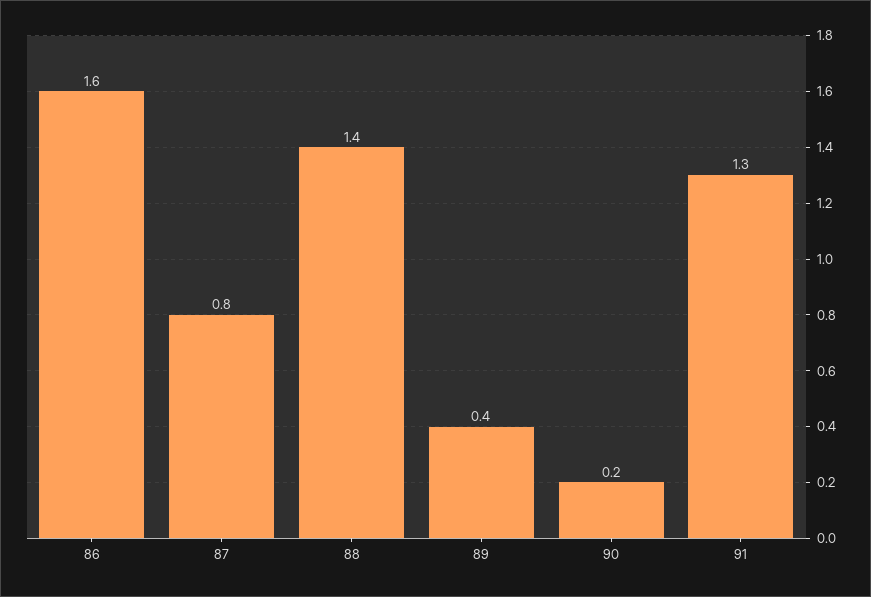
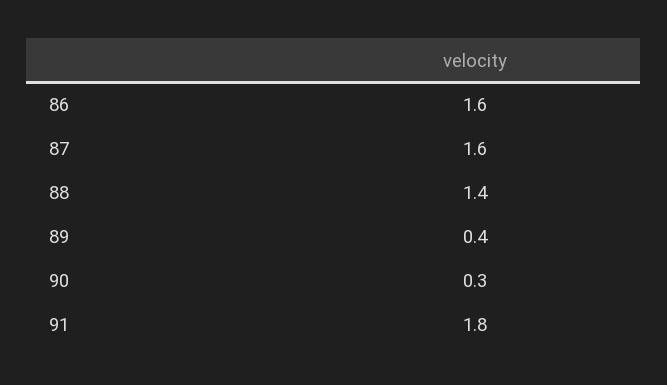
87: 0.8 -> 1.6
90: 0.2 -> 0.3
91: 1.3 -> 1.8

